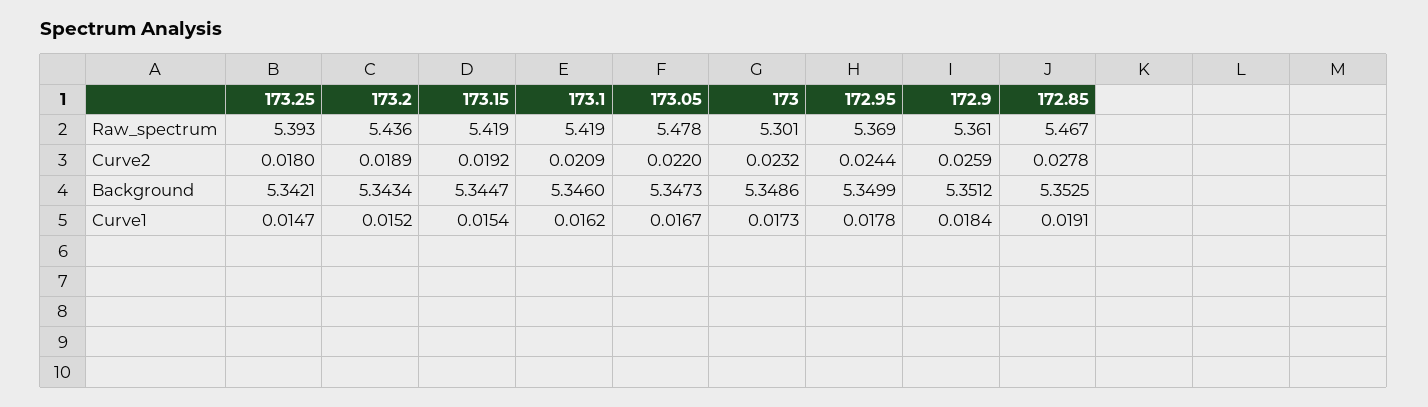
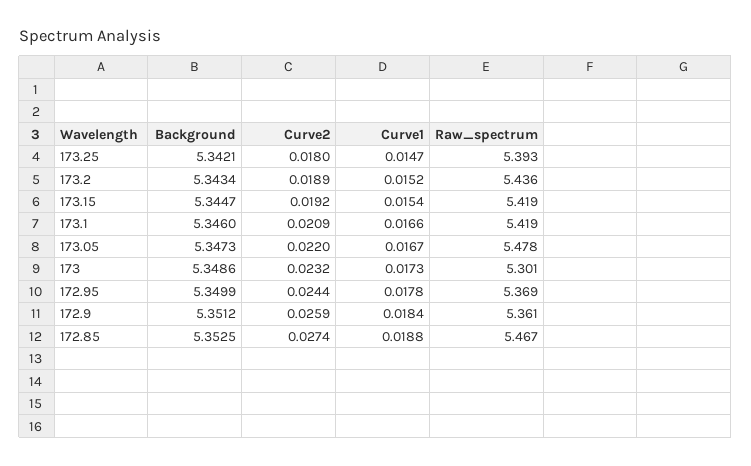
172.85, Curve2: 0.0278 -> 0.0274
173.1, Curve1: 0.0162 -> 0.0166
172.85, Curve1: 0.0191 -> 0.0188

